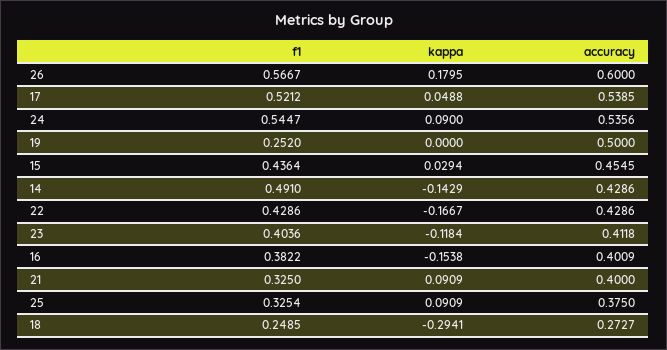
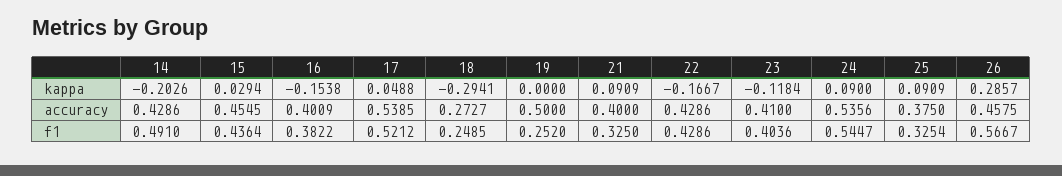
kappa, 26: 0.1795 -> 0.2857
accuracy, 26: 0.6 -> 0.4575
kappa, 14: -0.1429 -> -0.2026
accuracy, 23: 0.4118 -> 0.41

